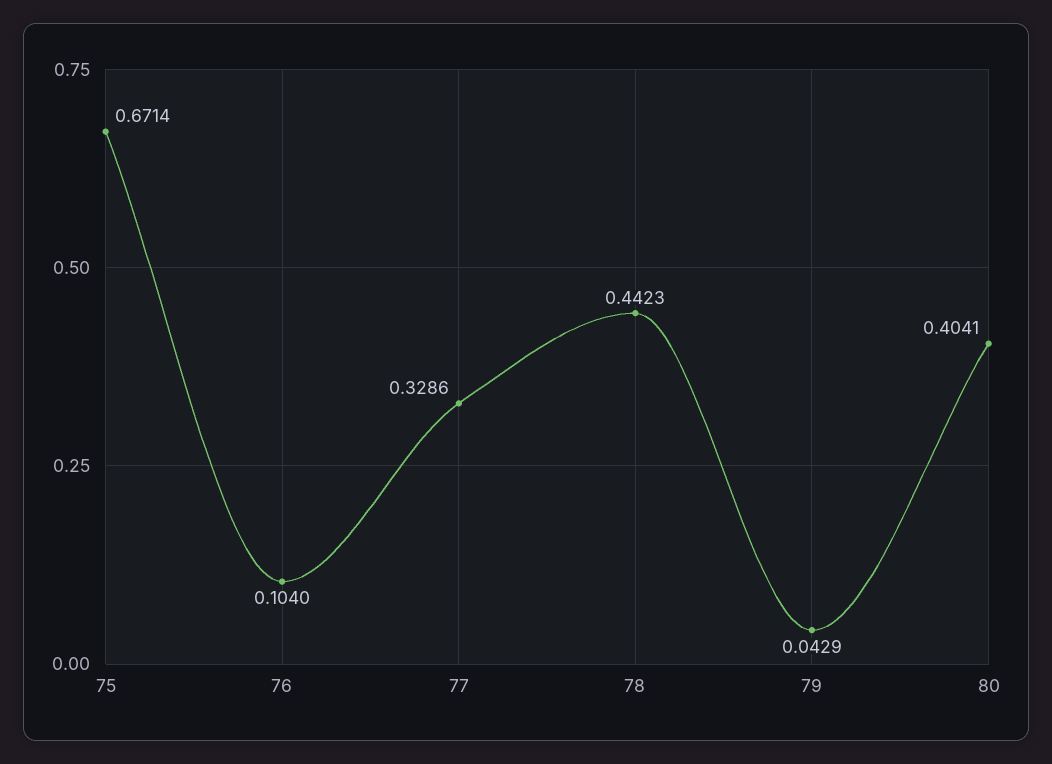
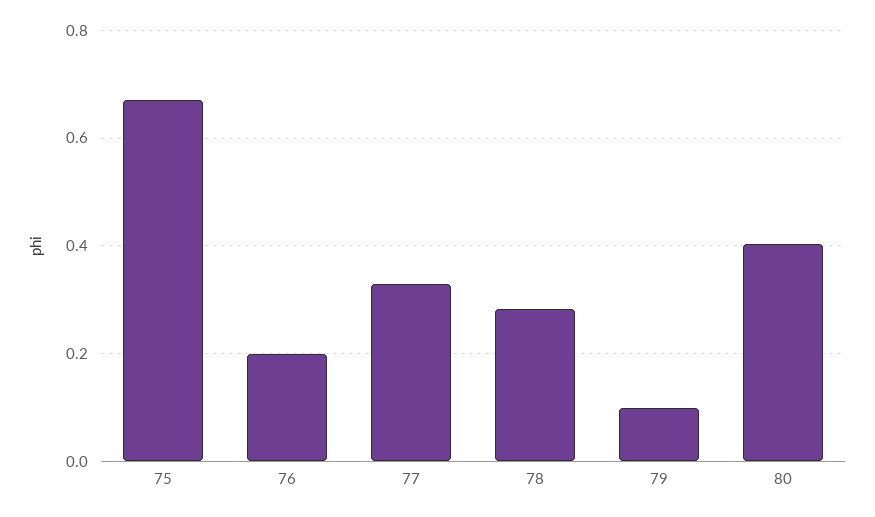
76: 0.104 -> 0.2
78: 0.4423 -> 0.28
79: 0.0429 -> 0.1

